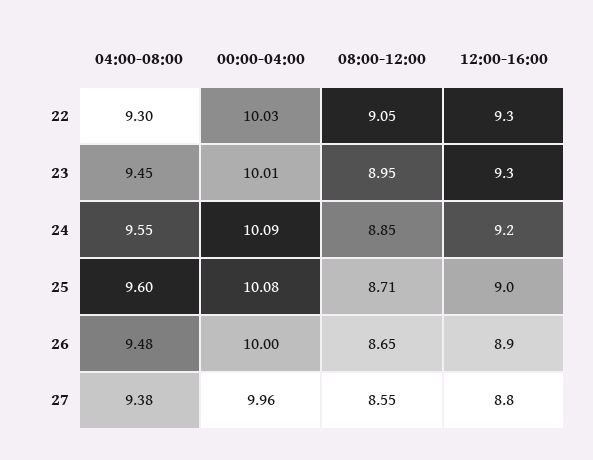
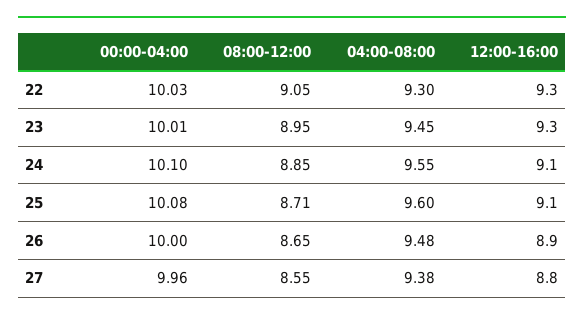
00:00-04:00, 24: 10.09 -> 10.1
12:00-16:00, 24: 9.2 -> 9.1
12:00-16:00, 25: 9 -> 9.1

